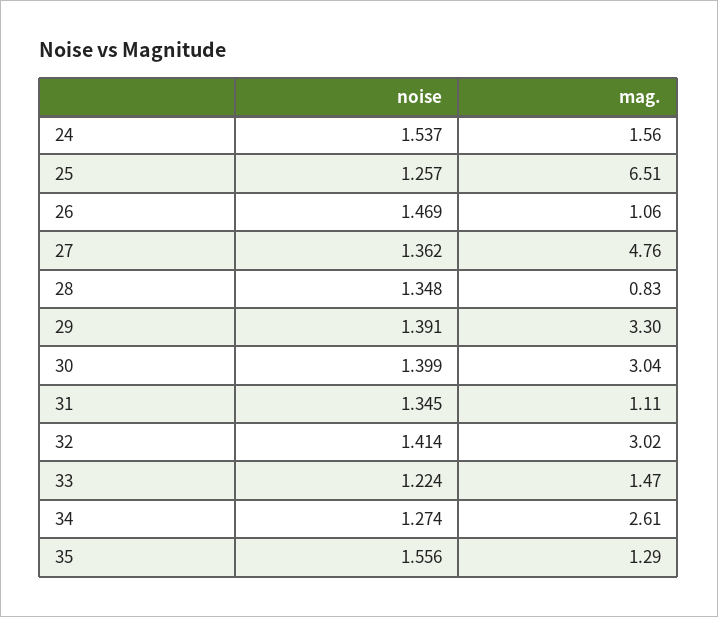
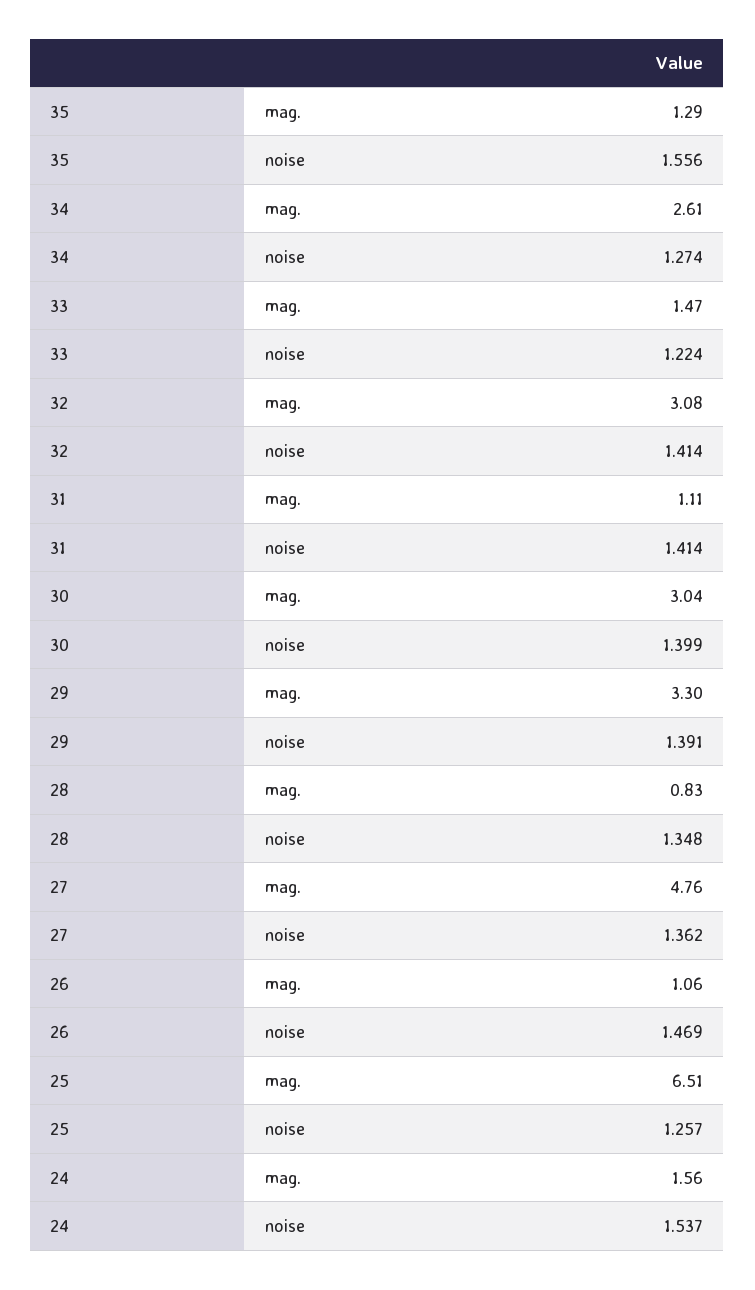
noise, 31: 1.345 -> 1.414
mag., 32: 3.02 -> 3.08

